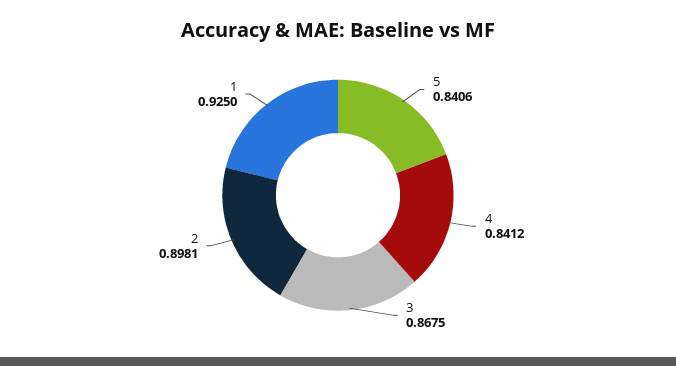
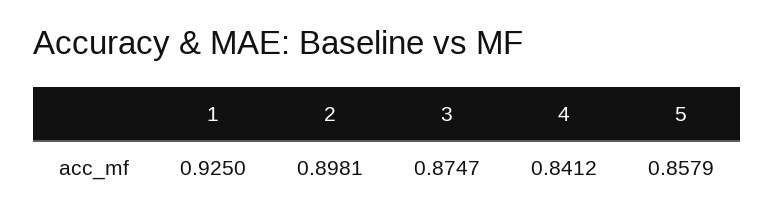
5: 0.8406 -> 0.8579
3: 0.8675 -> 0.8747

